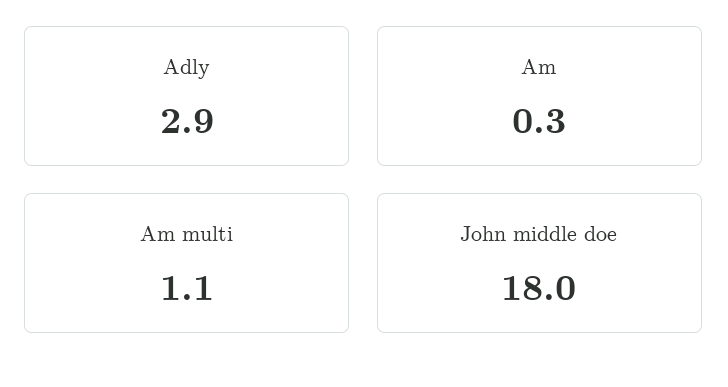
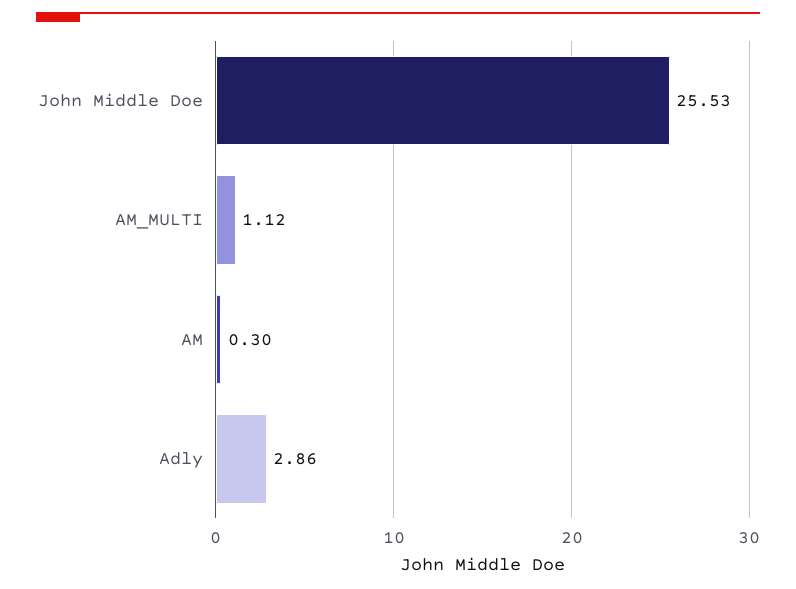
John middle doe: 18 -> 25.53

